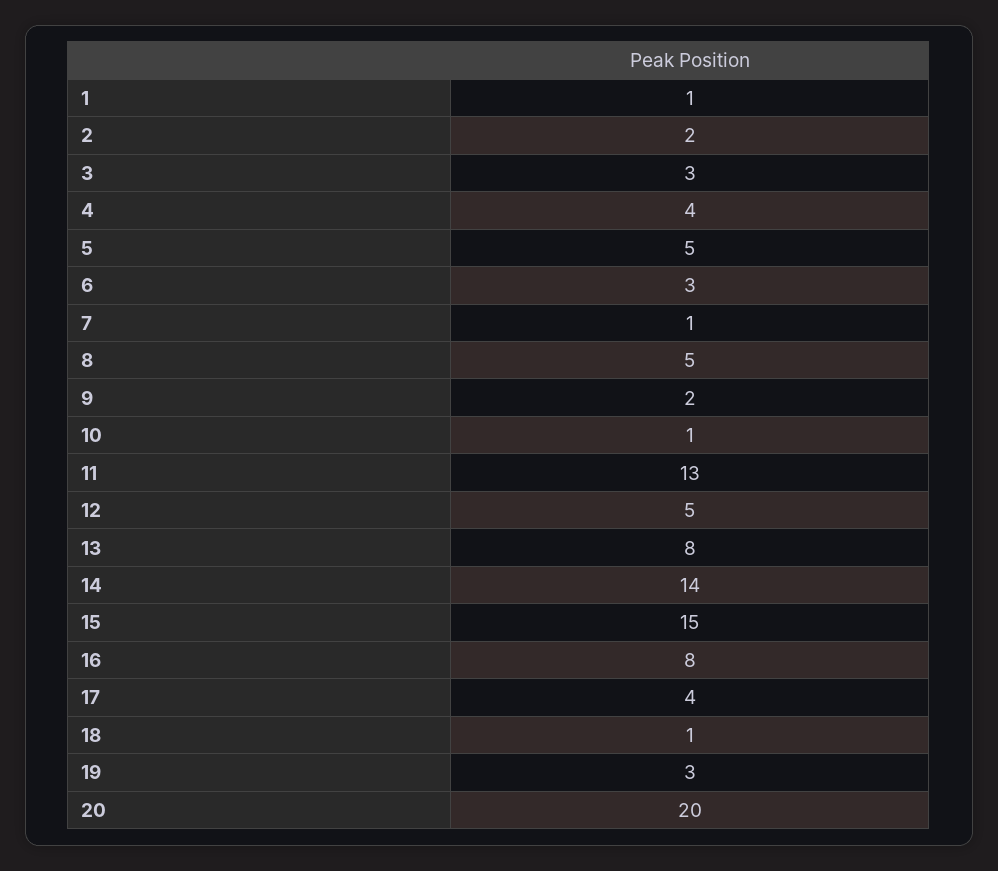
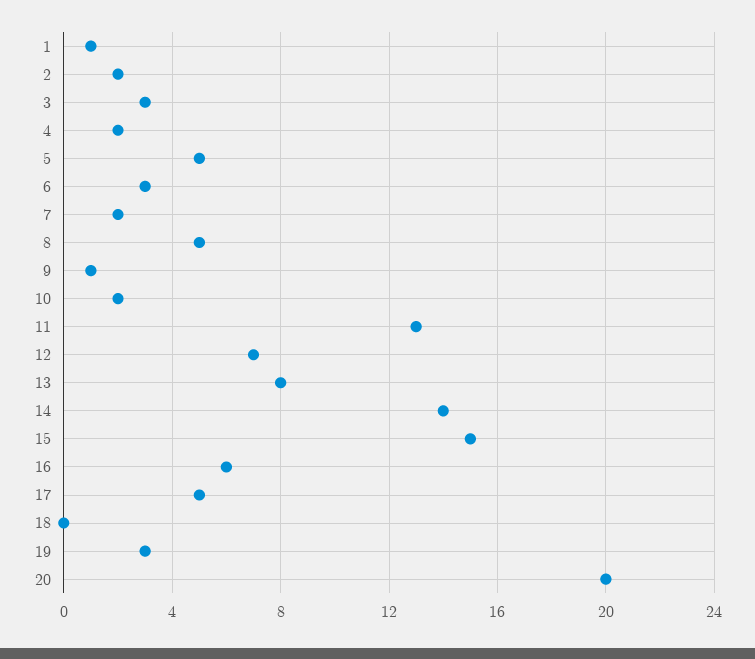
4: 4 -> 2
7: 1 -> 2
9: 2 -> 1
10: 1 -> 2
12: 5 -> 7
16: 8 -> 6
17: 4 -> 5
18: 1 -> 0

